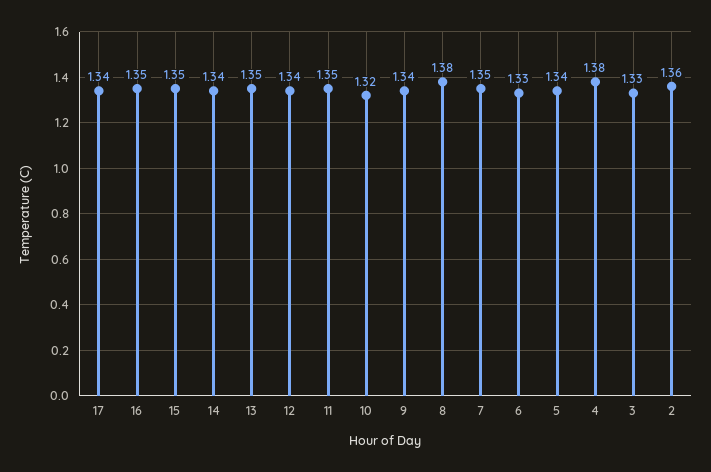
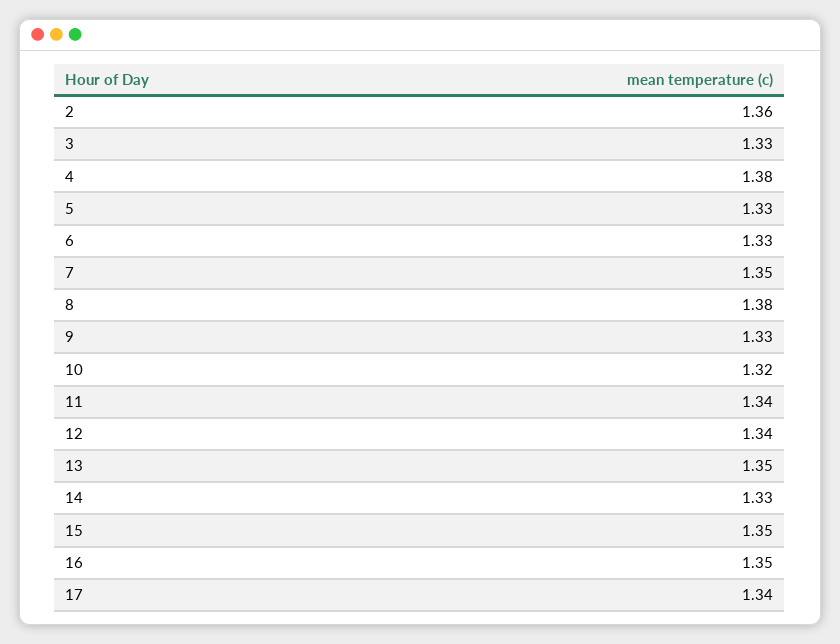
14: 1.34 -> 1.33
11: 1.35 -> 1.34
9: 1.34 -> 1.33
5: 1.34 -> 1.33

